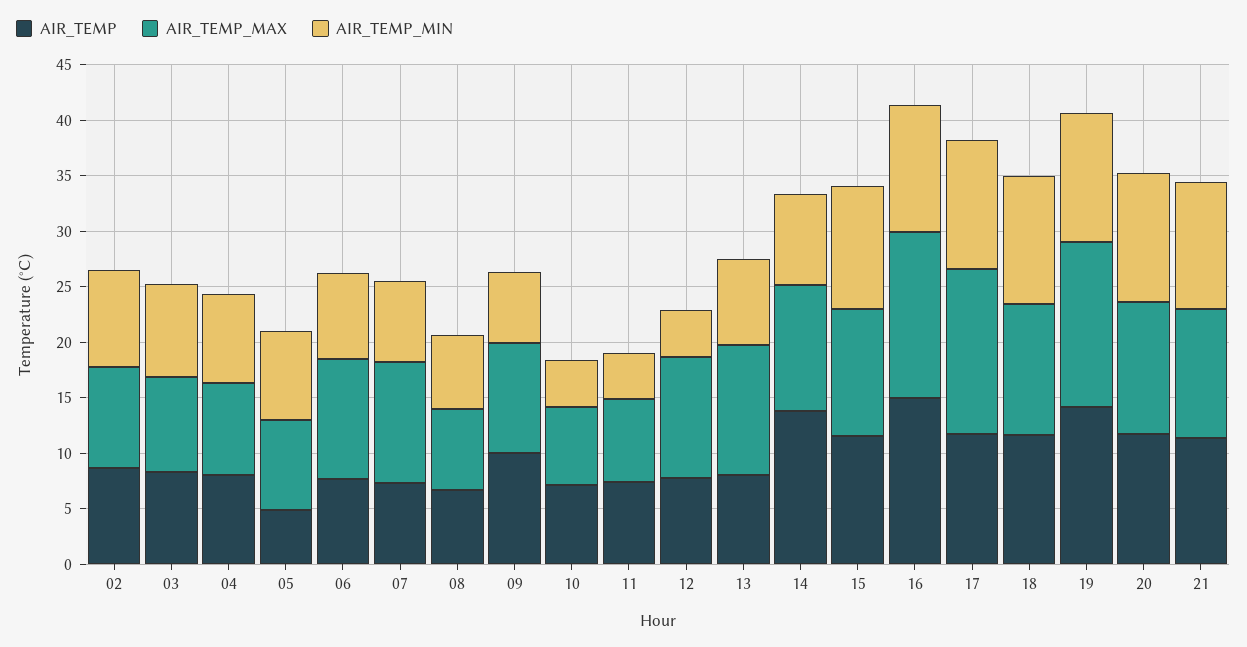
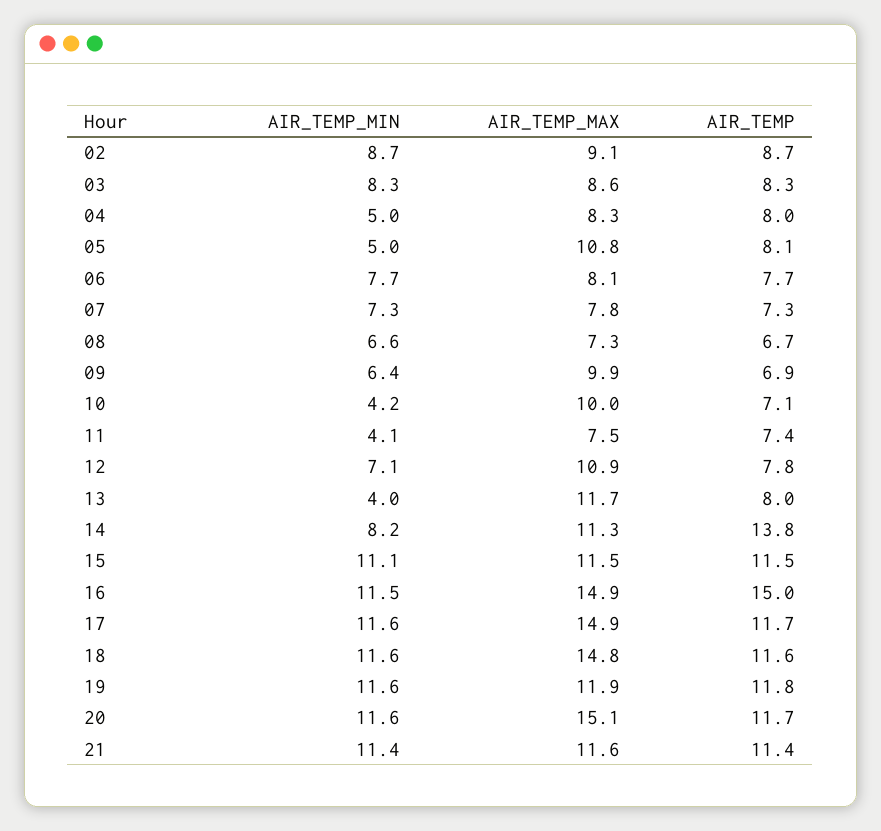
AIR_TEMP_MIN, 04: 8 -> 5
AIR_TEMP, 05: 5 -> 8.1
AIR_TEMP_MAX, 05: 8 -> 10.8
AIR_TEMP_MIN, 05: 8 -> 5
AIR_TEMP_MAX, 06: 11 -> 8.1
AIR_TEMP_MAX, 07: 11 -> 7.8
AIR_TEMP, 09: 10 -> 6.9
AIR_TEMP_MAX, 10: 7 -> 10
AIR_TEMP_MIN, 12: 4 -> 7.1
AIR_TEMP_MIN, 13: 8 -> 4
AIR_TEMP_MAX, 18: 12 -> 14.8
AIR_TEMP, 19: 14 -> 11.8
AIR_TEMP_MAX, 19: 15 -> 11.9
AIR_TEMP_MAX, 20: 12 -> 15.1

